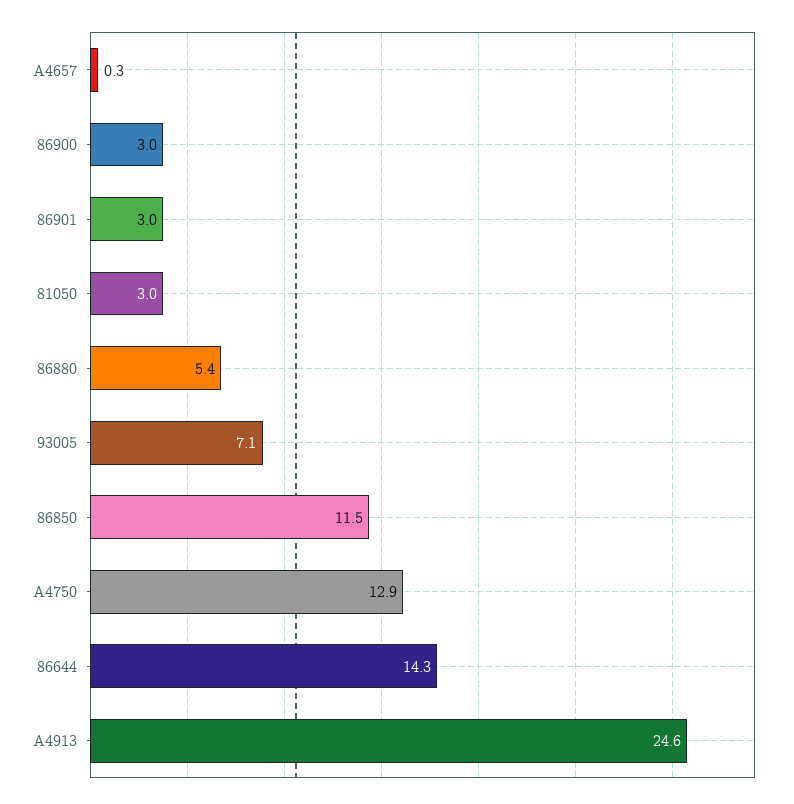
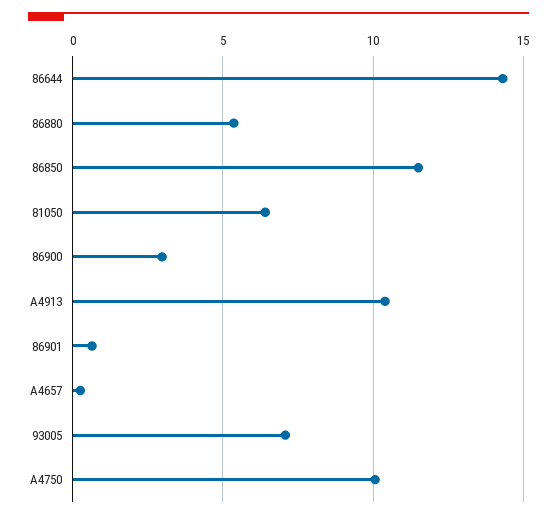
86901: 3 -> 0.5
81050: 3 -> 6.5
A4750: 12.9 -> 10
A4913: 24.6 -> 10.5

